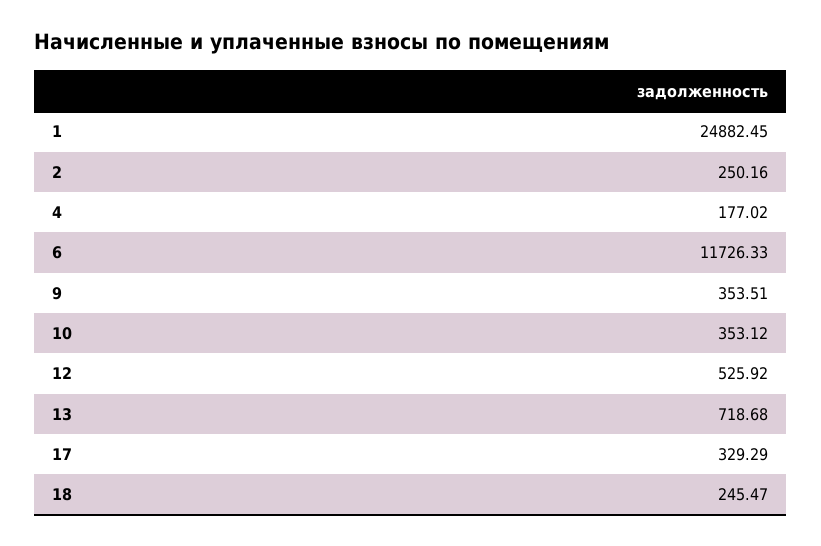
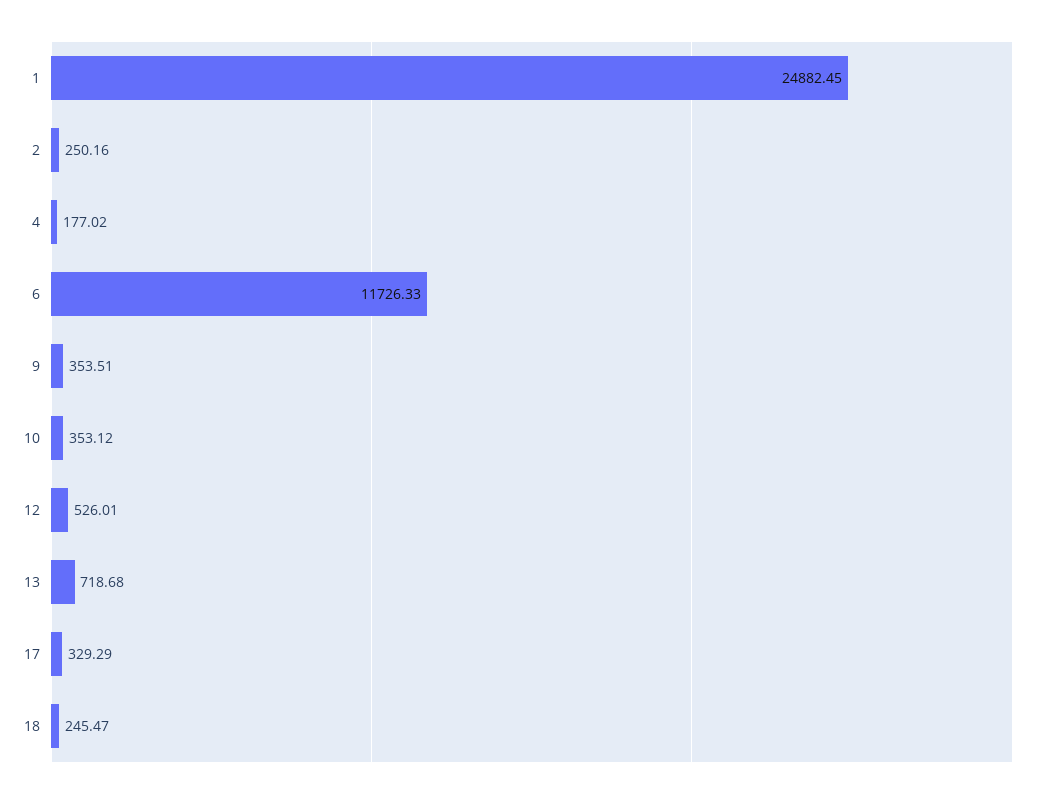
12: 525.92 -> 526.01

